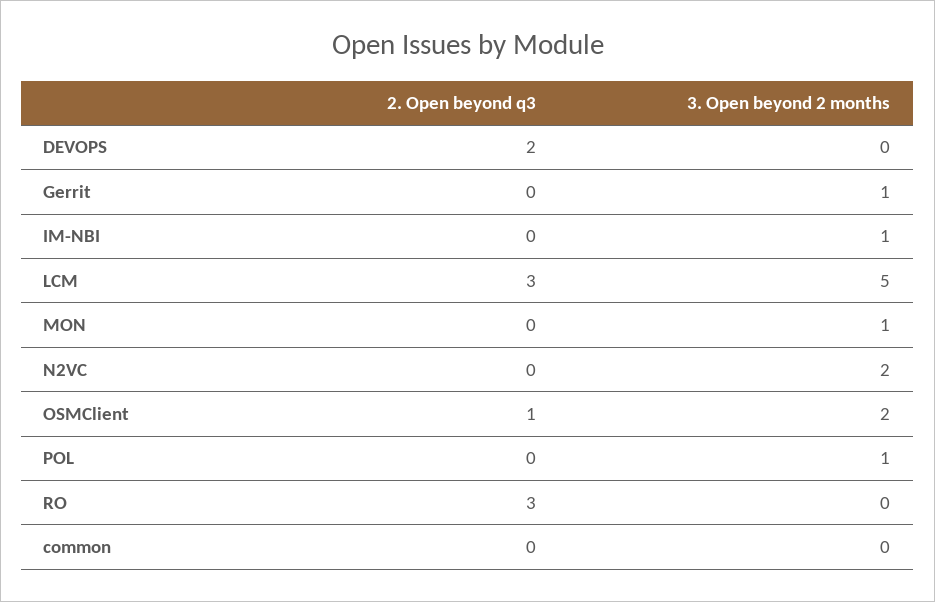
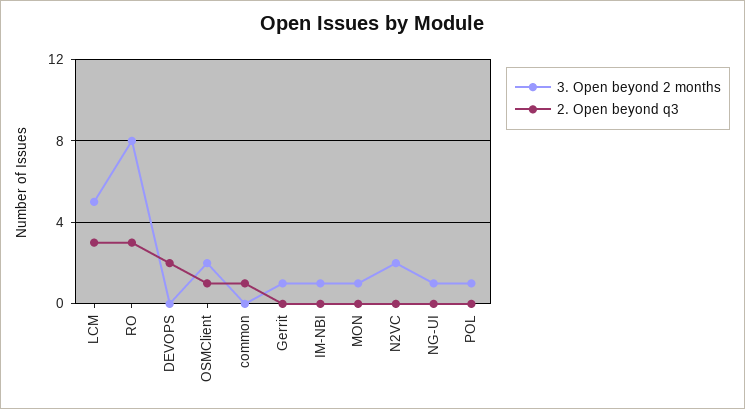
3. Open beyond 2 months, RO: 0 -> 8
2. Open beyond q3, common: 0 -> 1
3. Open beyond 2 months, NG-UI: none -> 1
2. Open beyond q3, NG-UI: none -> 0

